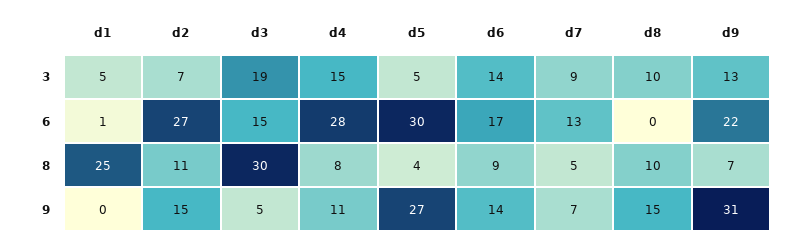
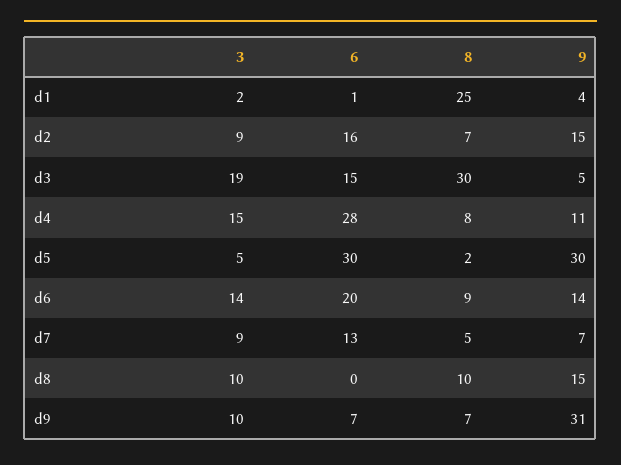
d1, 3: 5 -> 2
d2, 3: 7 -> 9
d9, 3: 13 -> 10
d2, 6: 27 -> 16
d6, 6: 17 -> 20
d9, 6: 22 -> 7
d2, 8: 11 -> 7
d5, 8: 4 -> 2
d1, 9: 0 -> 4
d5, 9: 27 -> 30

